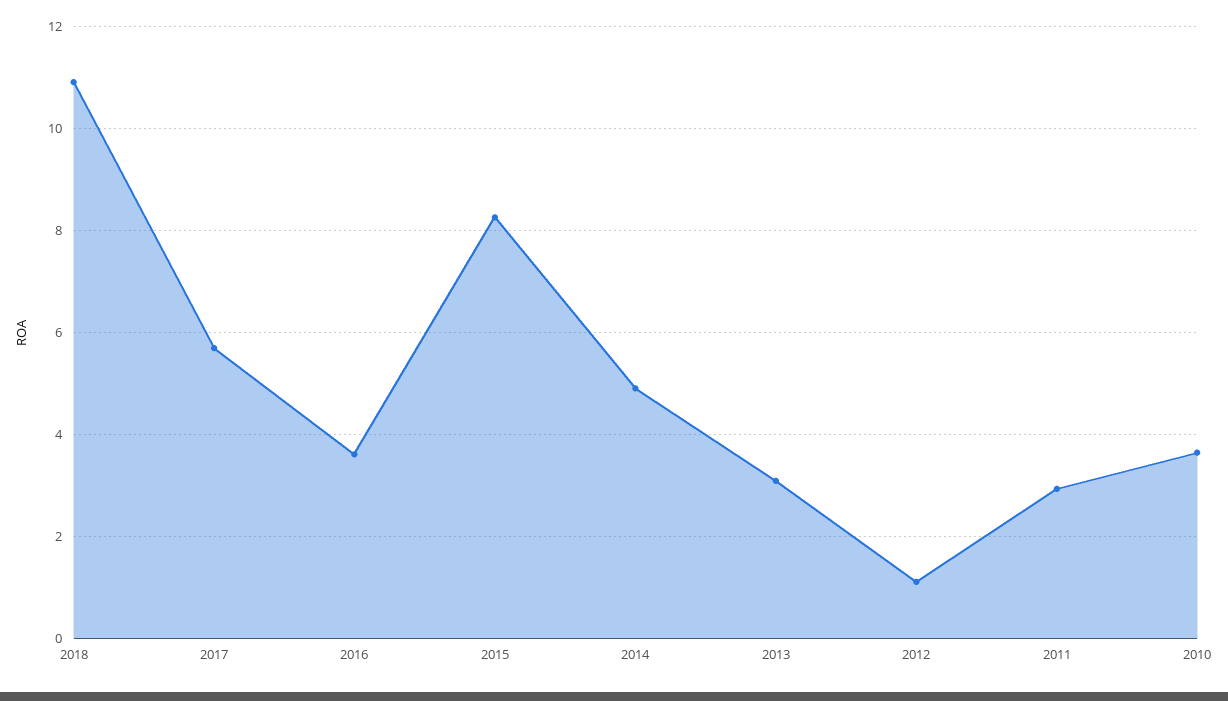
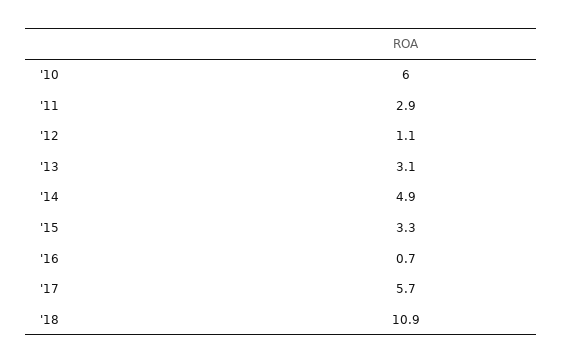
2016: 3.6 -> 0.7
2015: 8.2 -> 3.3
2010: 3.6 -> 6

